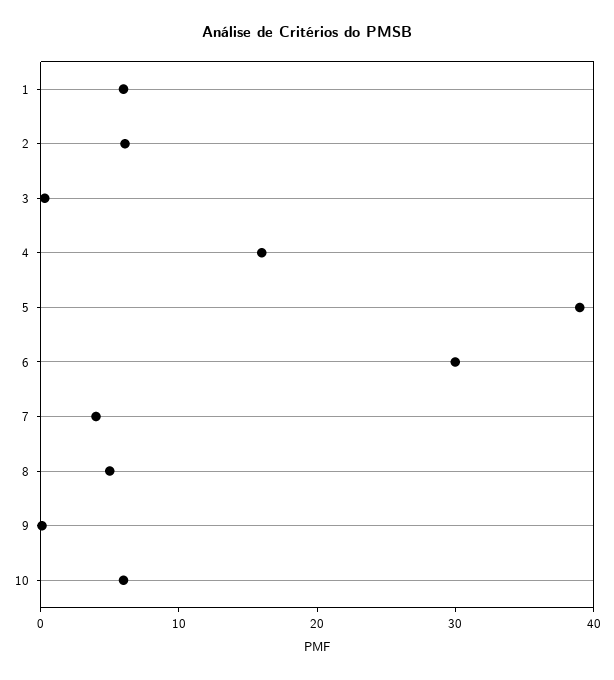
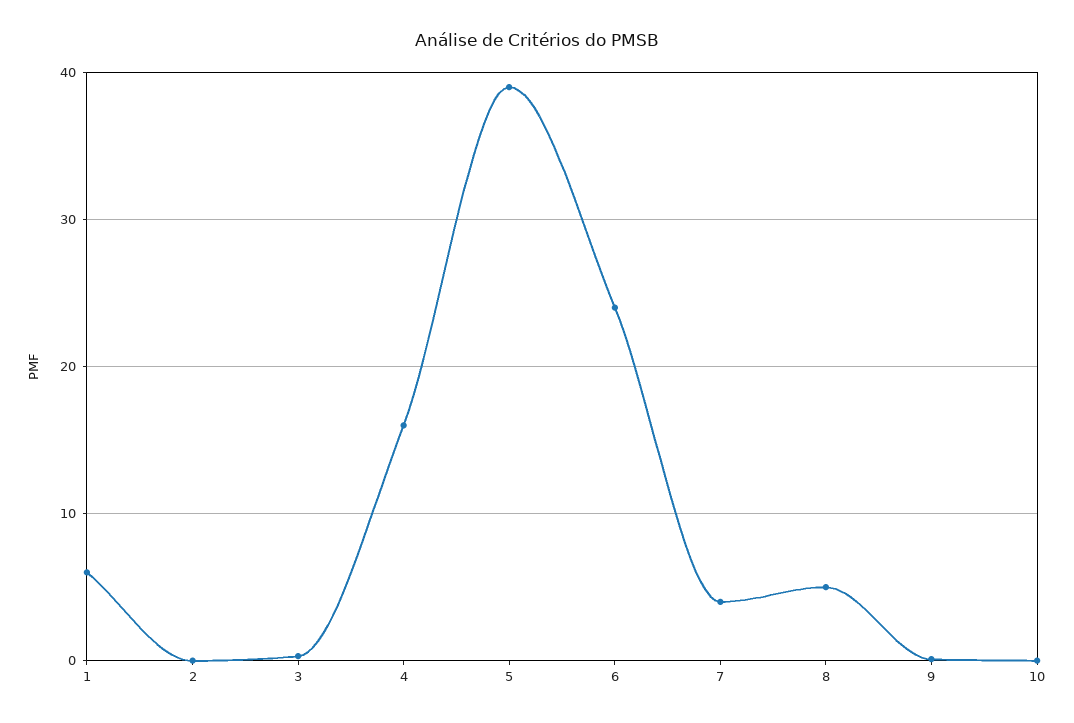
2: 6 -> 0
6: 30 -> 24
10: 6 -> 0

